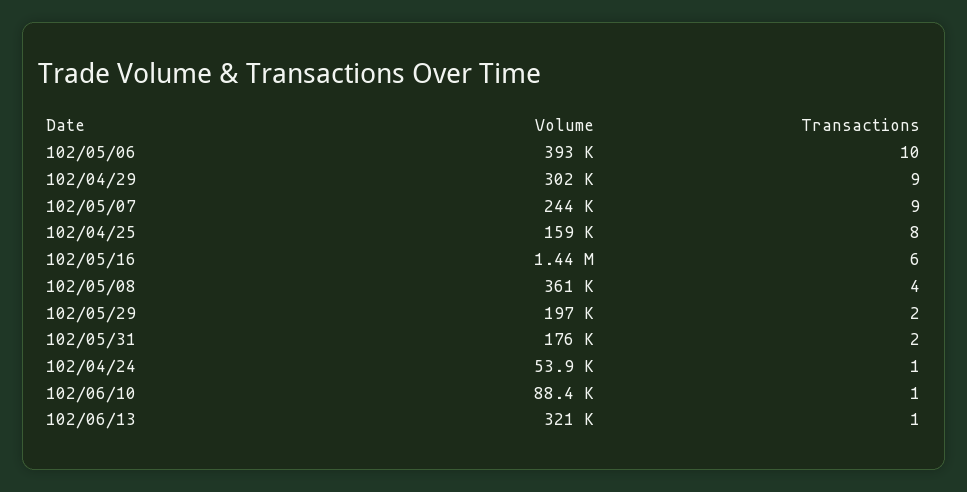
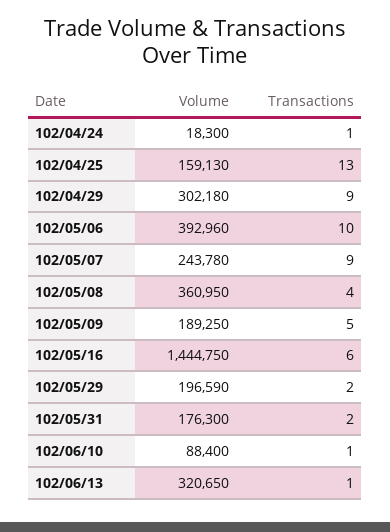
Transactions, 102/04/25: 8 -> 13
Volume, 102/04/24: 53900 -> 18300
Volume, 102/05/09: none -> 189250
Transactions, 102/05/09: none -> 5

